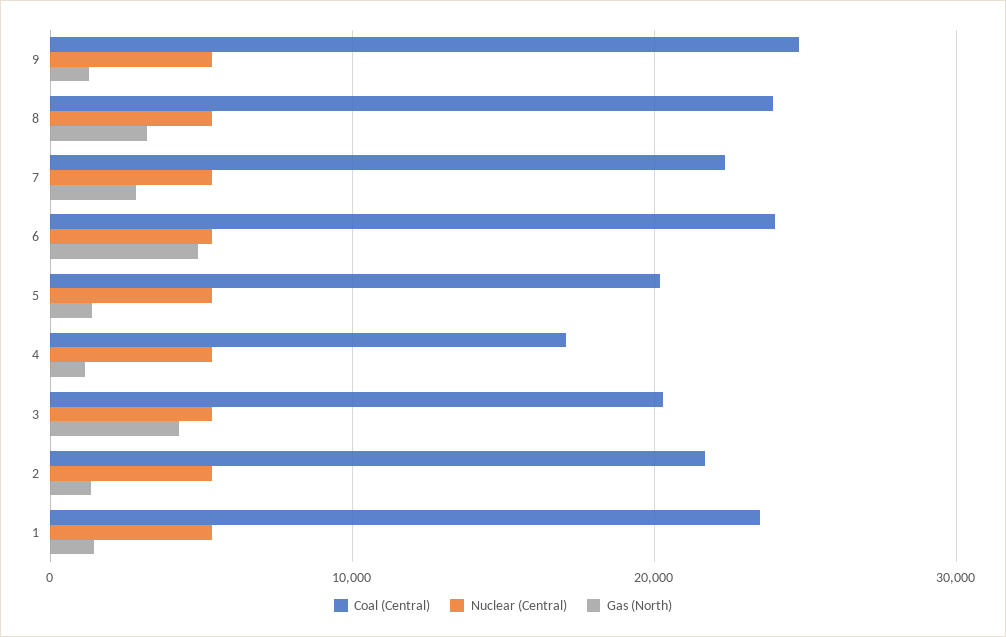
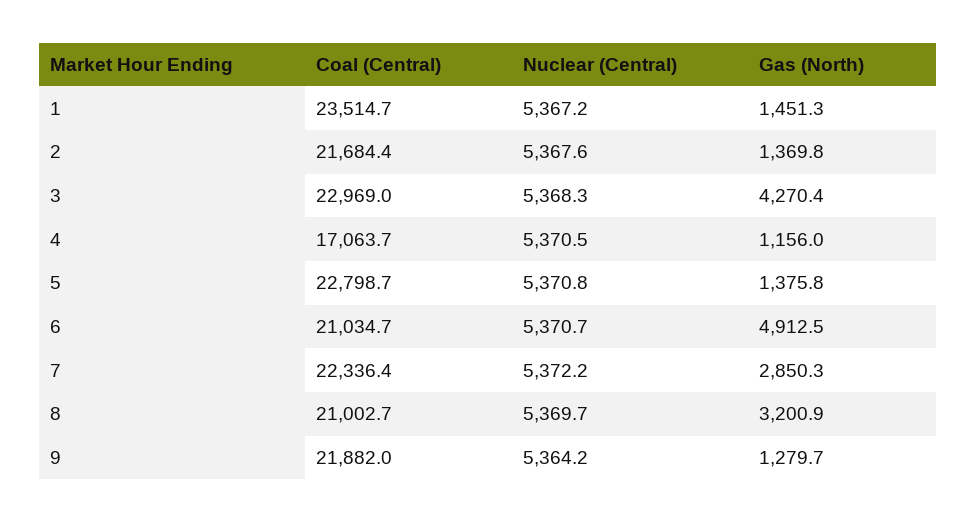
Coal (Central), 9: 25000 -> 21882
Coal (Central), 8: 24000 -> 21002.7
Coal (Central), 6: 24000 -> 21034.7
Coal (Central), 5: 20000 -> 22798.7
Coal (Central), 3: 20000 -> 22969

